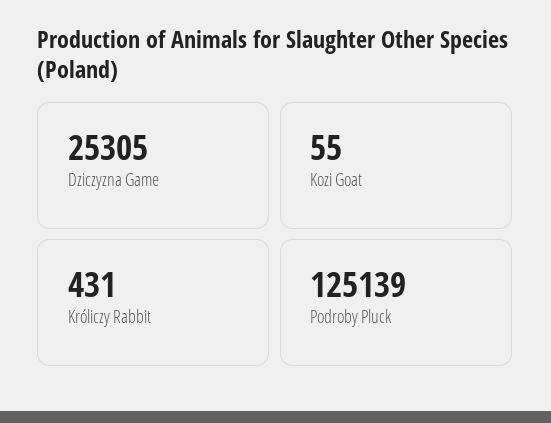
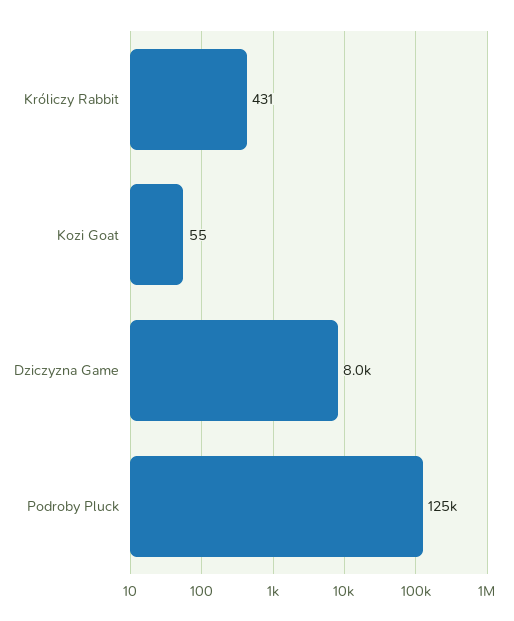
Dziczyzna Game: 25305 -> 8000

